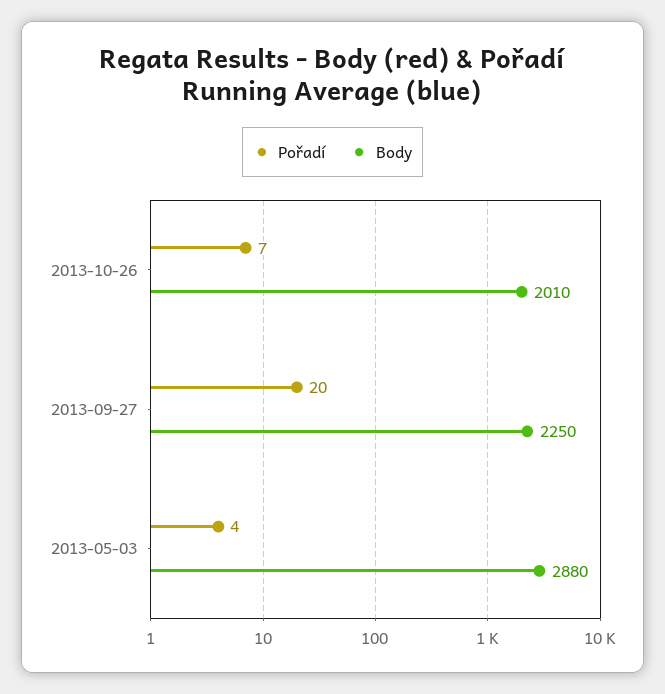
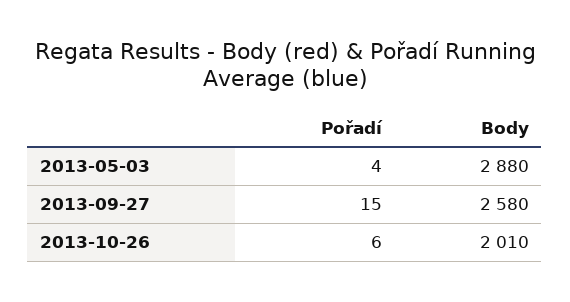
Pořadí, 2013-10-26: 7 -> 6
Pořadí, 2013-09-27: 20 -> 15
Body, 2013-09-27: 2250 -> 2580

